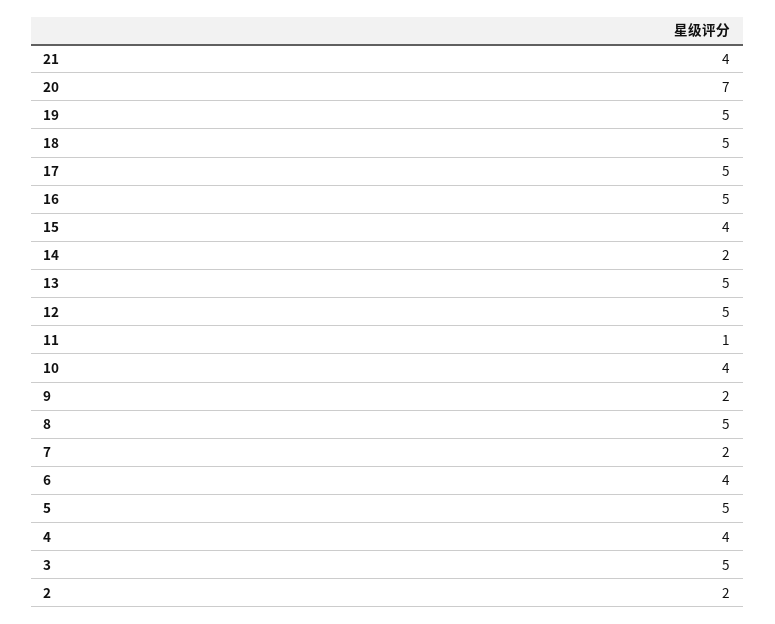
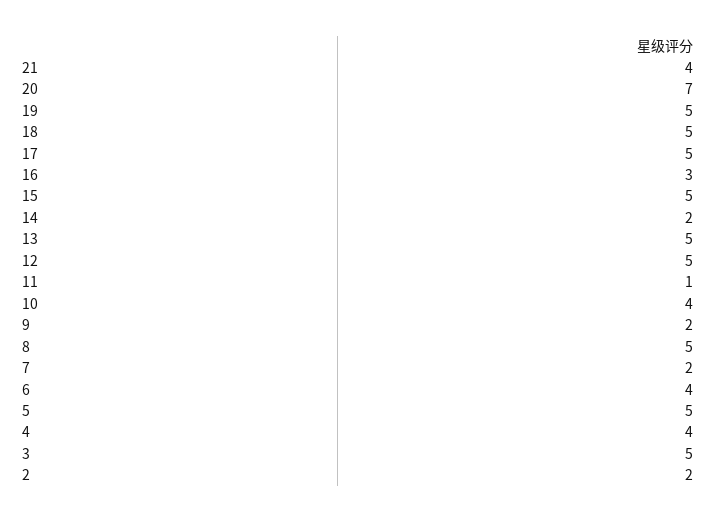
16: 5 -> 3
15: 4 -> 5

